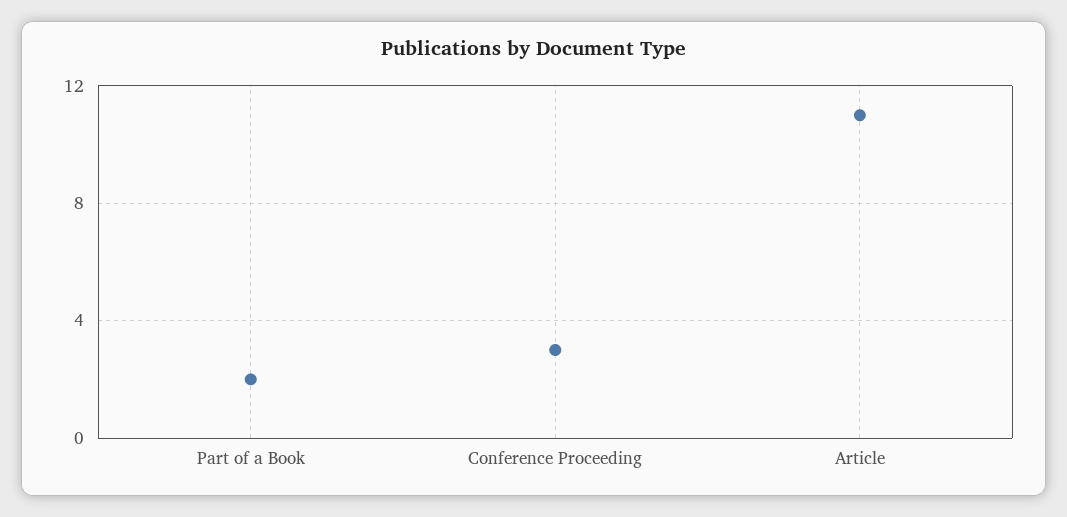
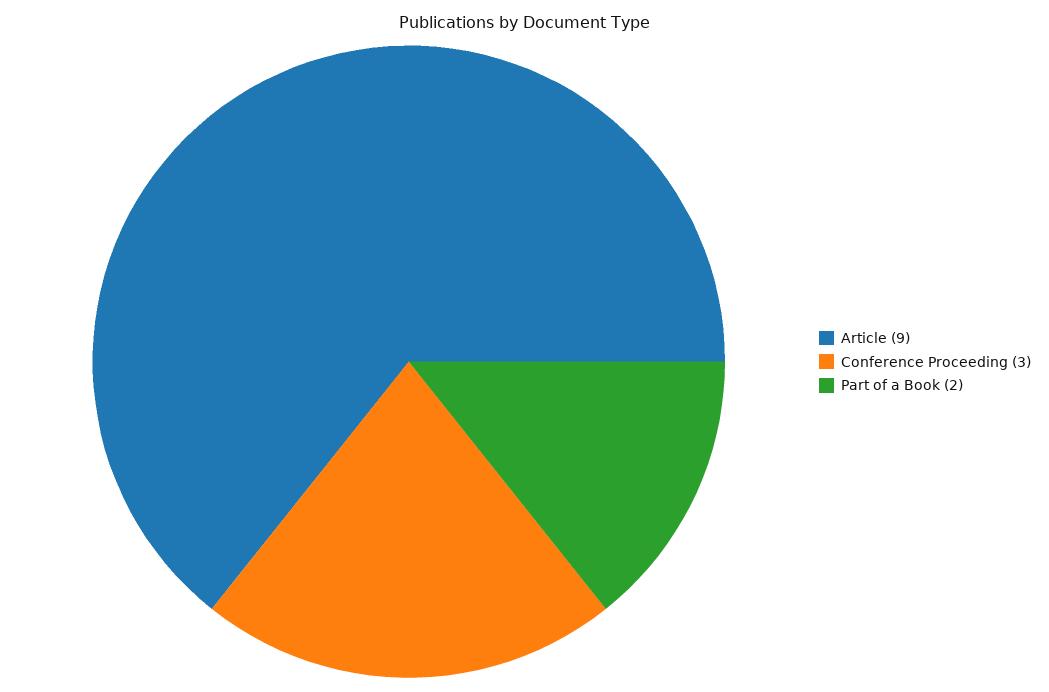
Article: 11 -> 9

